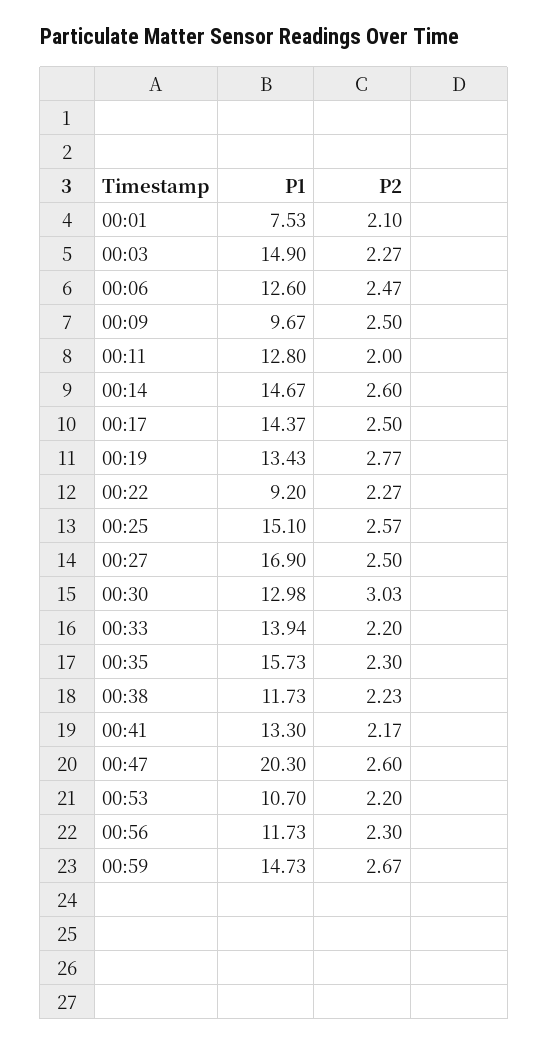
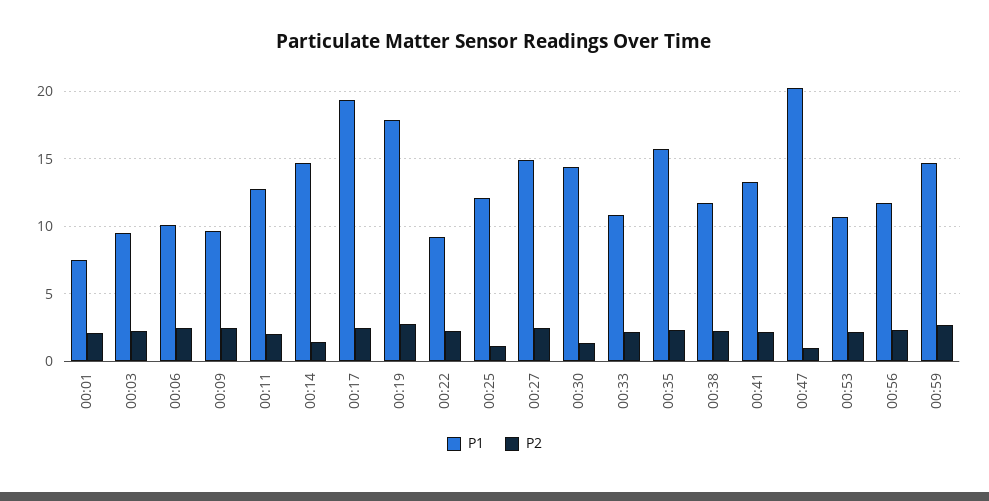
P1, 00:03: 14.9 -> 9.5
P1, 00:06: 12.6 -> 10
P2, 00:14: 2.6 -> 1.5
P1, 00:17: 14.37 -> 19.5
P1, 00:19: 13.43 -> 18
P1, 00:25: 15.1 -> 12
P2, 00:25: 2.57 -> 1
P1, 00:27: 16.9 -> 15
P1, 00:30: 12.98 -> 14.5
P2, 00:30: 3.03 -> 1.5
P1, 00:33: 13.94 -> 11
P2, 00:47: 2.6 -> 1

